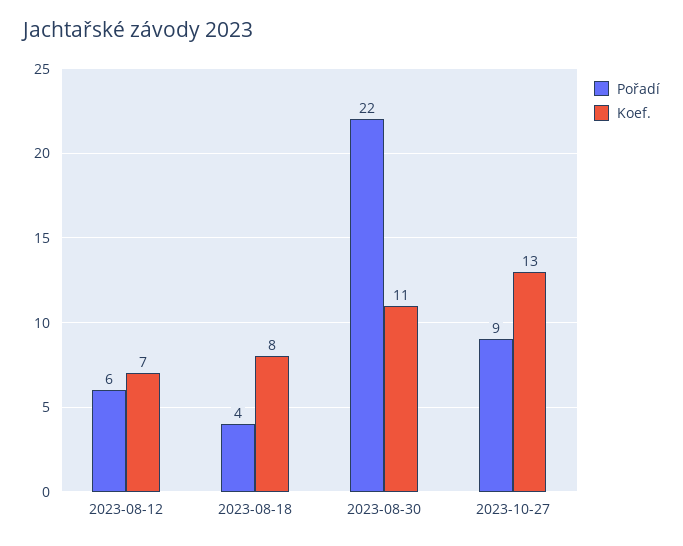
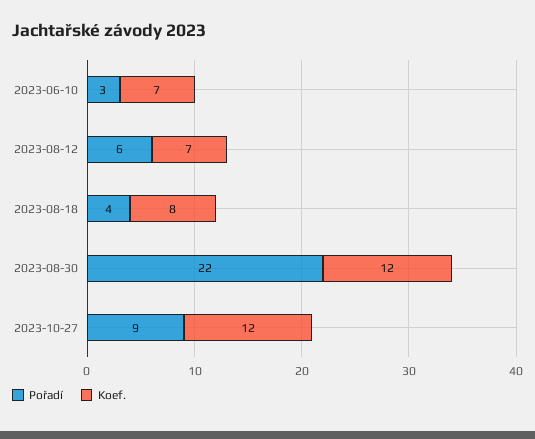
Koef., 2023-08-30: 11 -> 12
Koef., 2023-10-27: 13 -> 12
Pořadí, 2023-06-10: none -> 3
Koef., 2023-06-10: none -> 7

